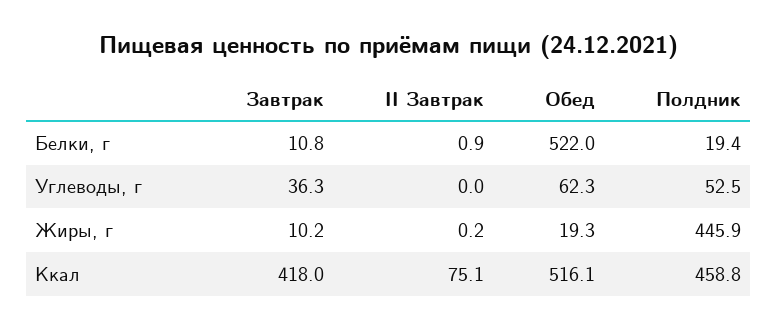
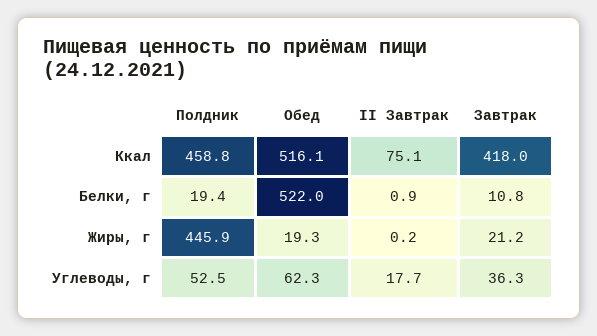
II Завтрак, Углеводы, г: 0 -> 17.7
Завтрак, Жиры, г: 10.2 -> 21.2

